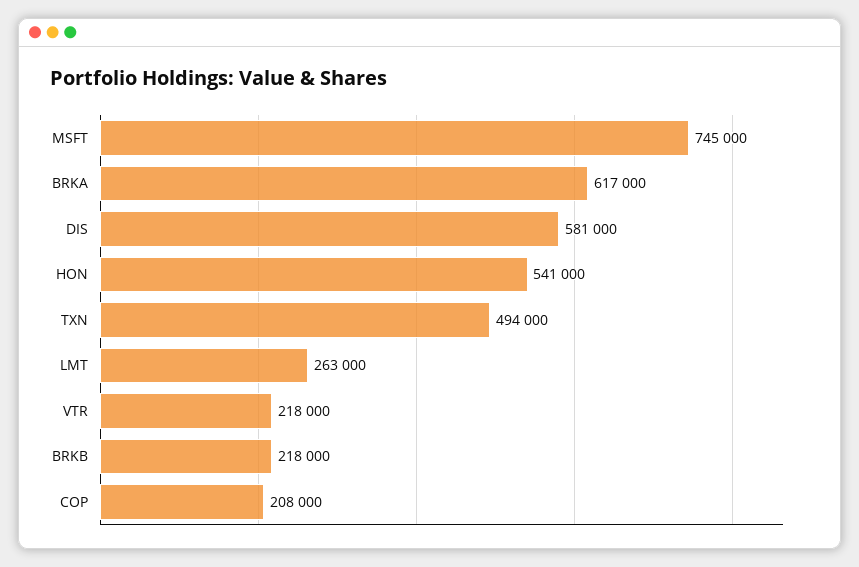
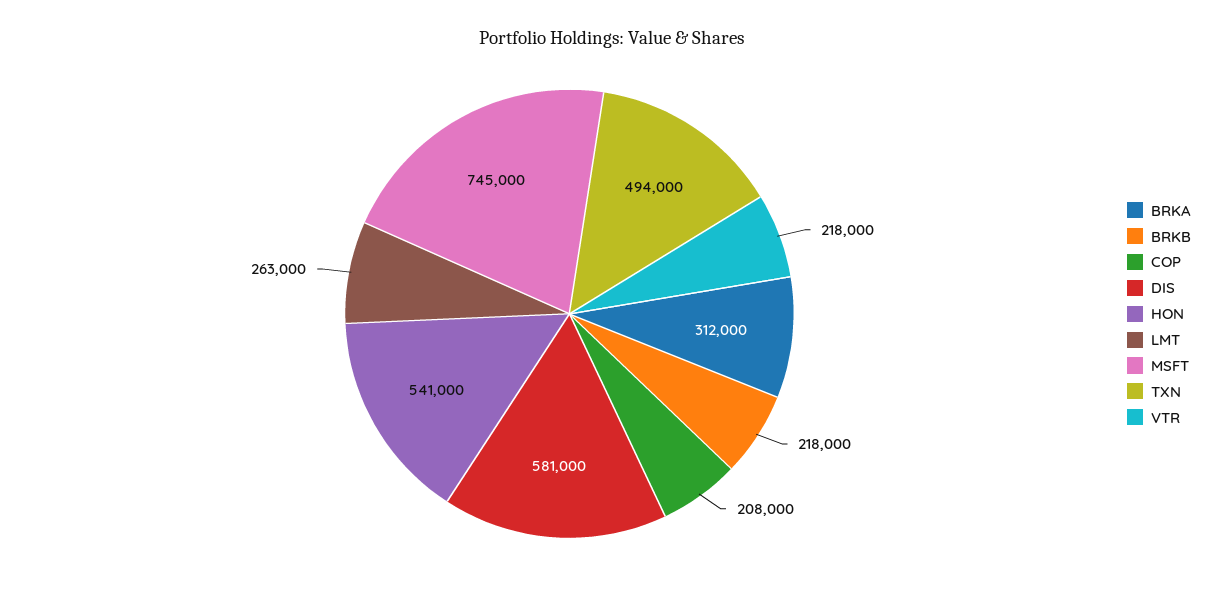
BRKA: 617000 -> 312000

